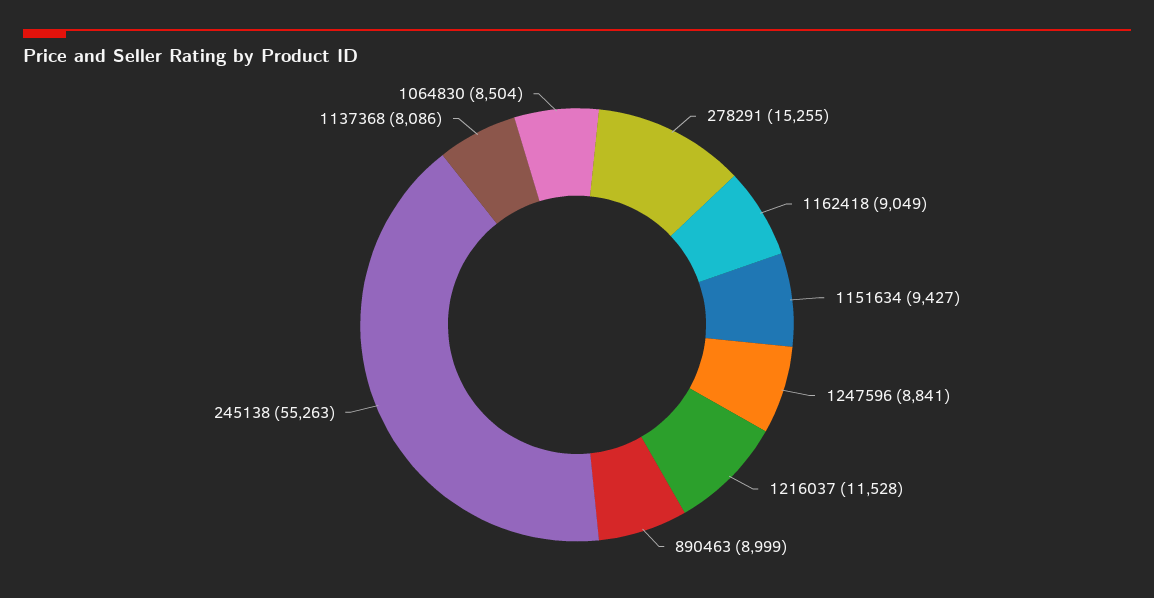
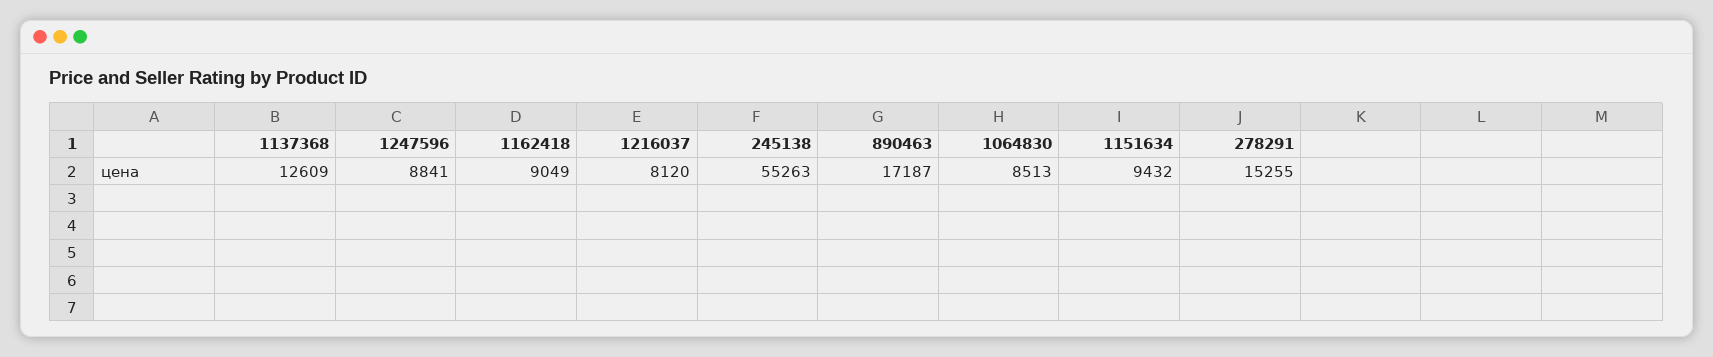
1151634: 9427 -> 9432
1216037: 11528 -> 8120
890463: 8999 -> 17187
1137368: 8086 -> 12609
1064830: 8504 -> 8513

